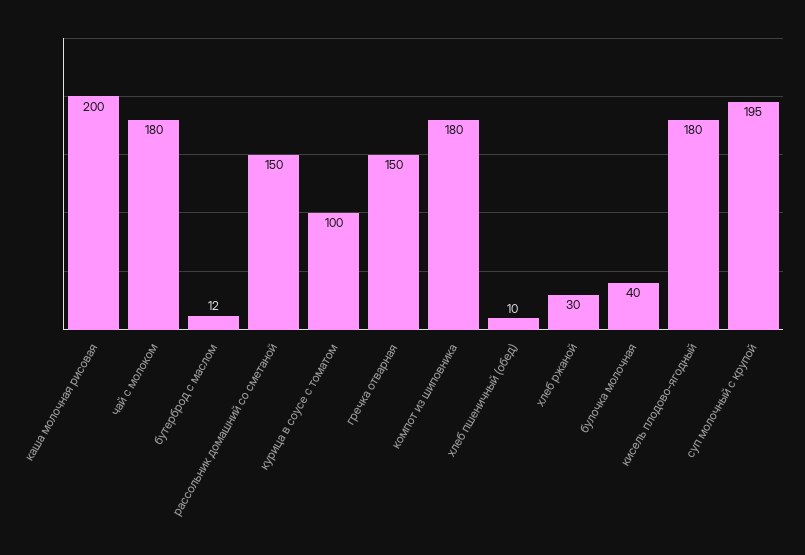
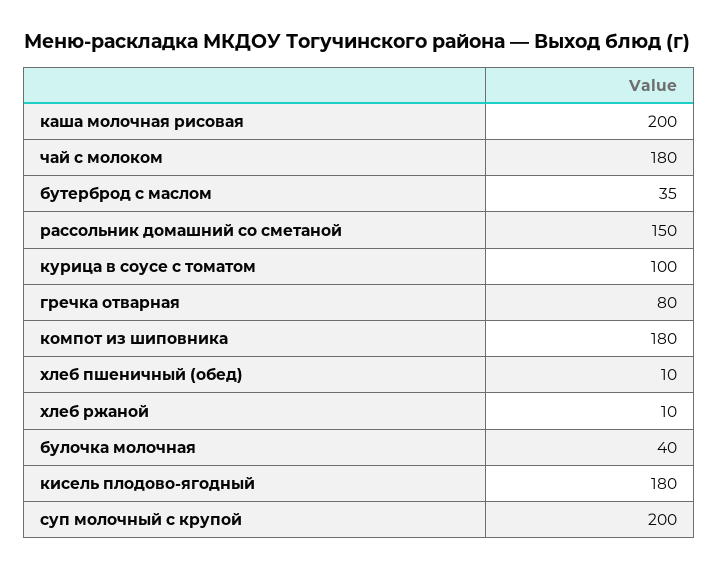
бутерброд с маслом: 12 -> 35
гречка отварная: 150 -> 80
хлеб ржаной: 30 -> 10
суп молочный с крупой: 195 -> 200

